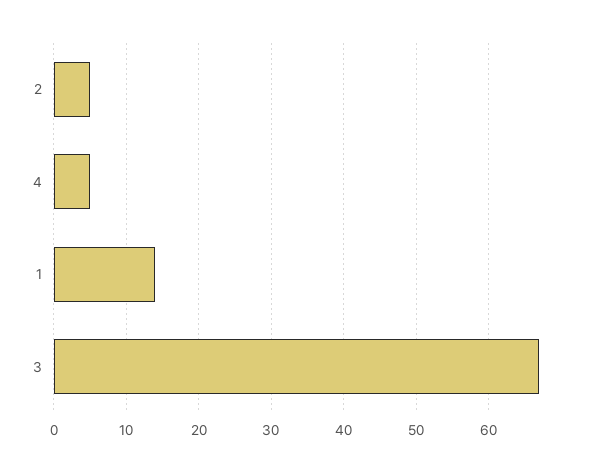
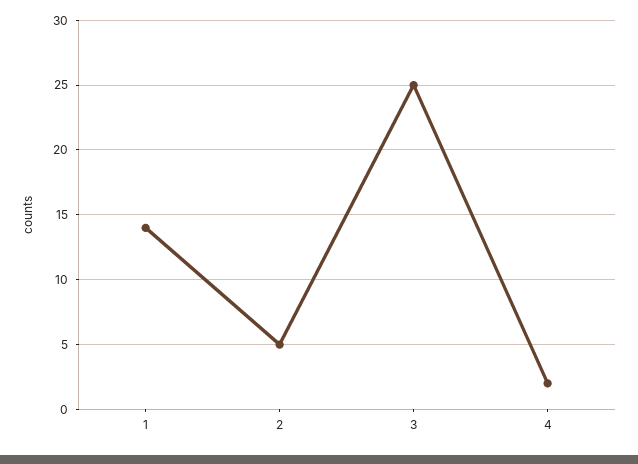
4: 5 -> 2
3: 67 -> 25

